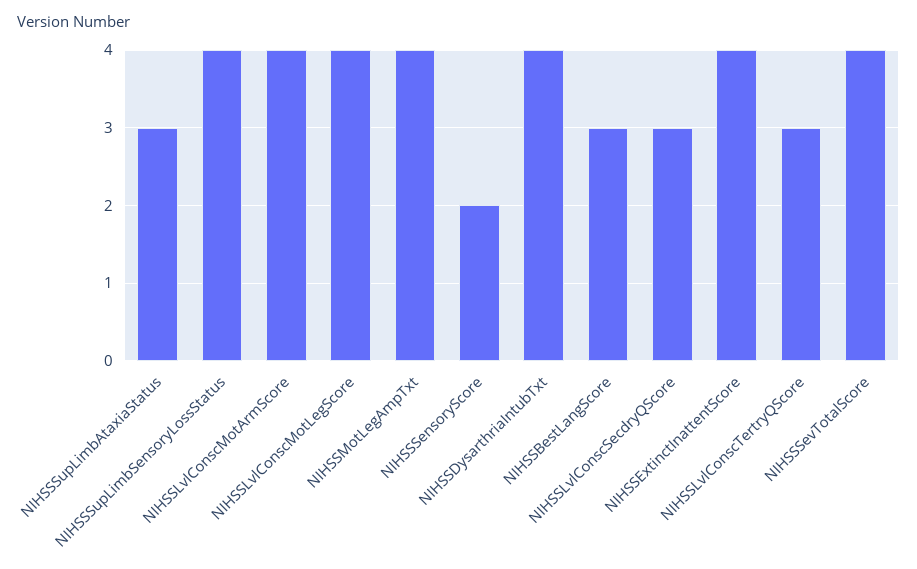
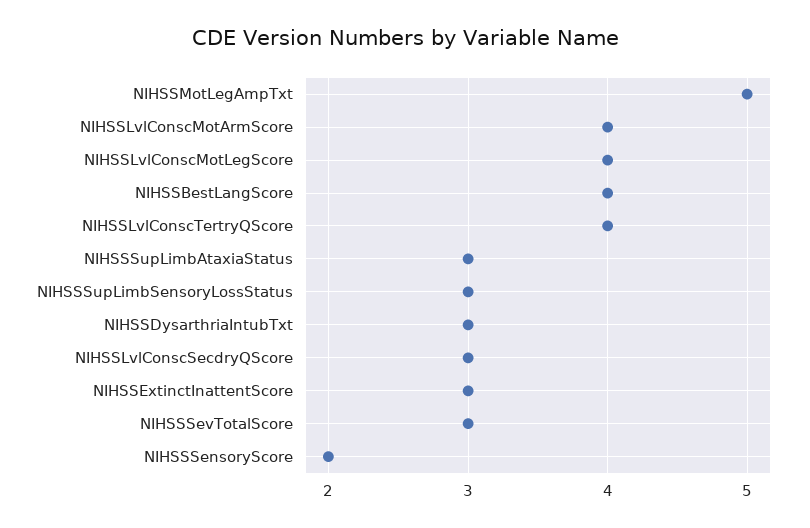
NIHSSSupLimbSensoryLossStatus: 4 -> 3
NIHSSMotLegAmpTxt: 4 -> 5
NIHSSDysarthriaIntubTxt: 4 -> 3
NIHSSBestLangScore: 3 -> 4
NIHSSExtinctInattentScore: 4 -> 3
NIHSSLvlConscTertryQScore: 3 -> 4
NIHSSSevTotalScore: 4 -> 3

